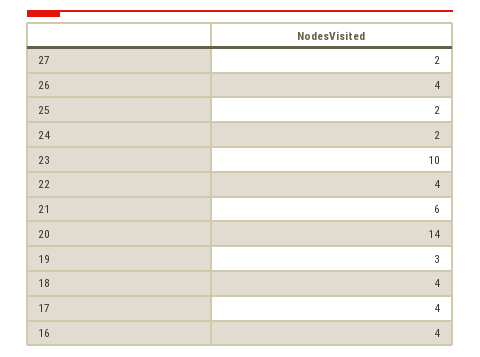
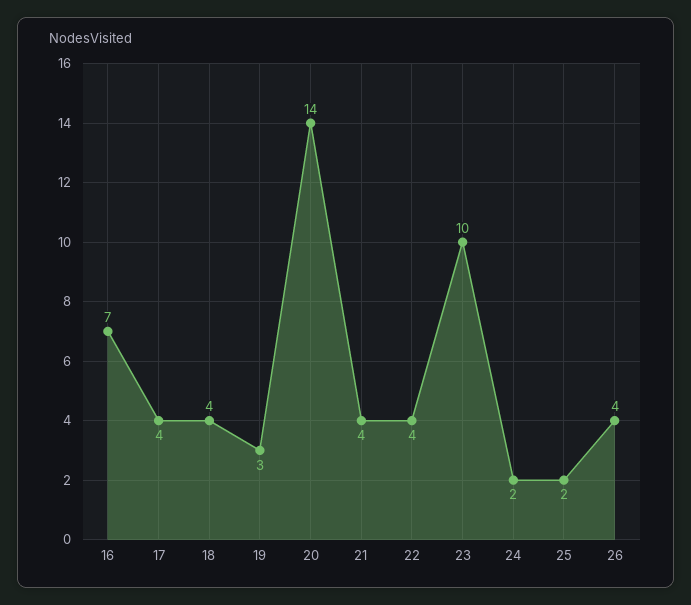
27: 2 -> none
21: 6 -> 4
16: 4 -> 7

